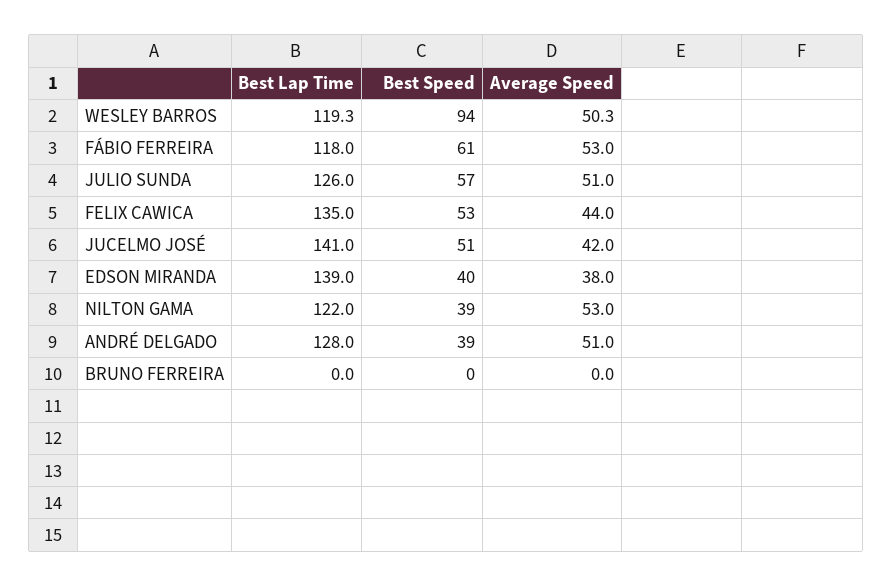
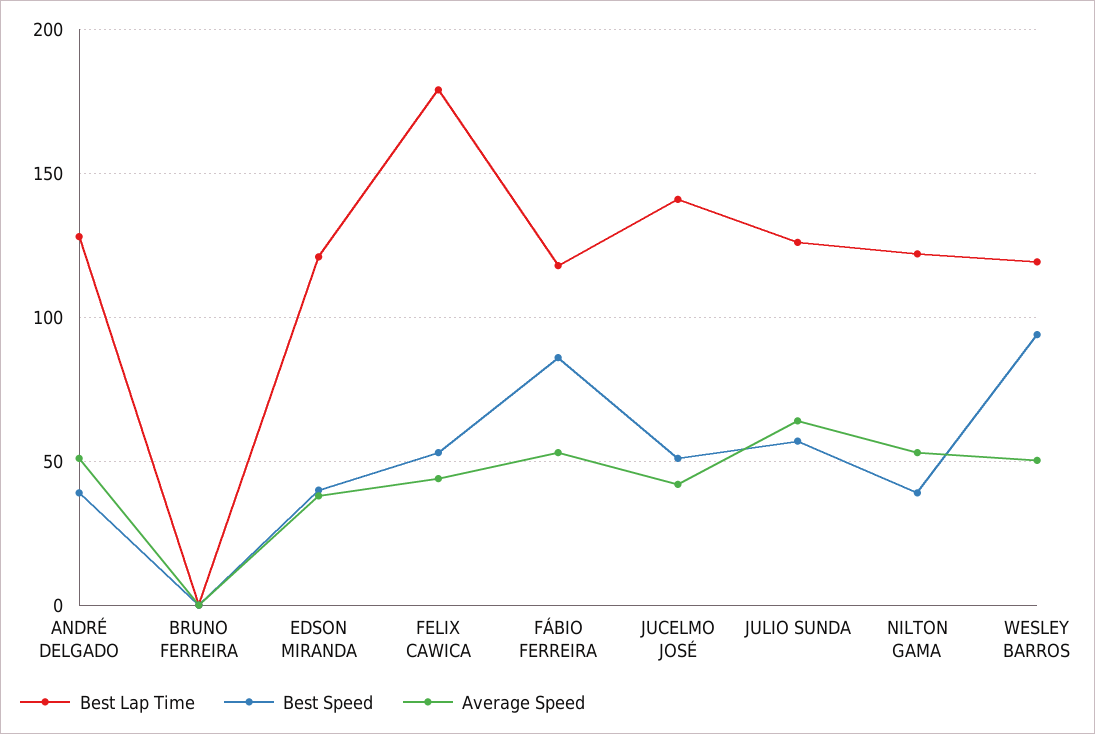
Best Speed, FÁBIO FERREIRA: 61 -> 85
Average Speed, JULIO SUNDA: 51 -> 65
Best Lap Time, FELIX CAWICA: 135 -> 180
Best Lap Time, EDSON MIRANDA: 139 -> 120

